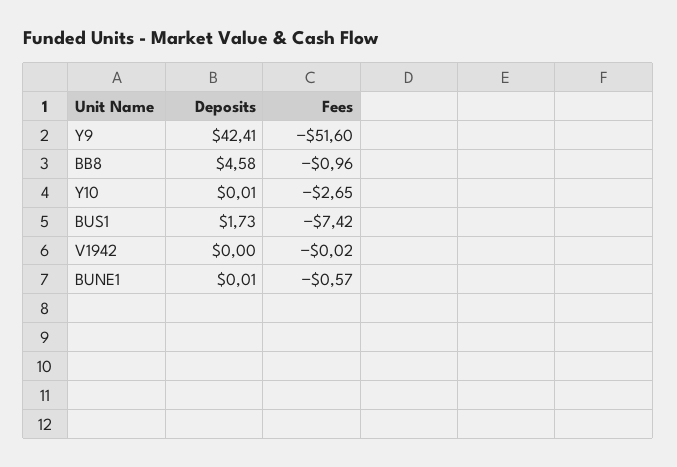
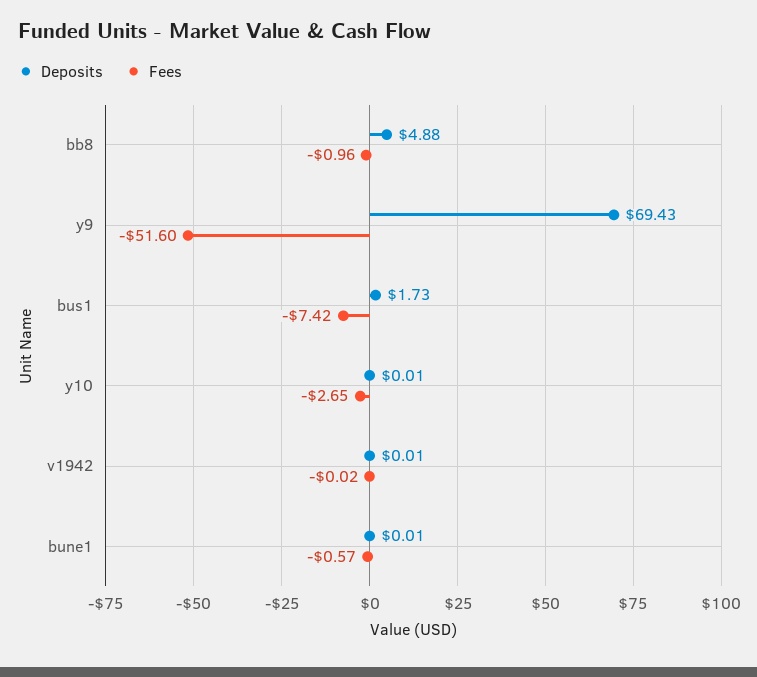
Deposits, Y9: 42.41 -> 69.43
Deposits, BB8: 4.58 -> 4.88
Deposits, V1942: 0 -> 0.01

